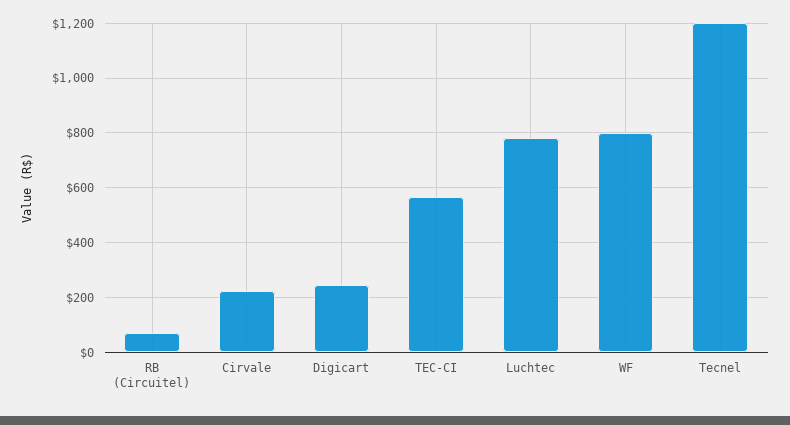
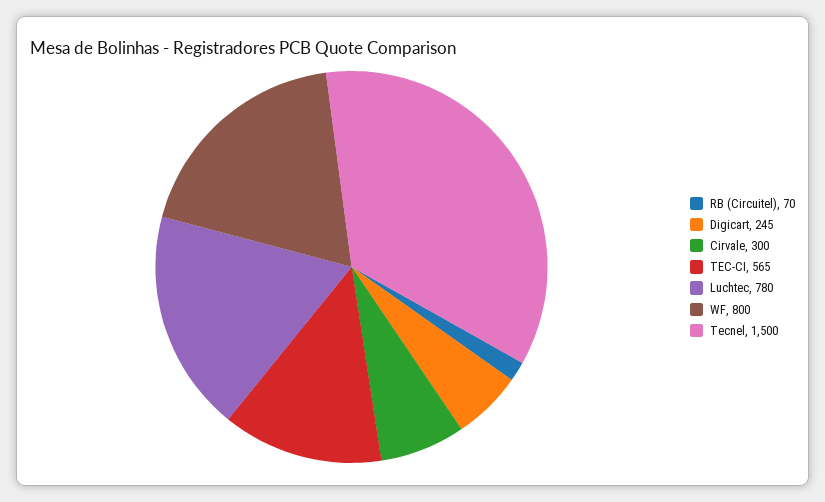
Cirvale: 225 -> 300
Tecnel: 1200 -> 1500

